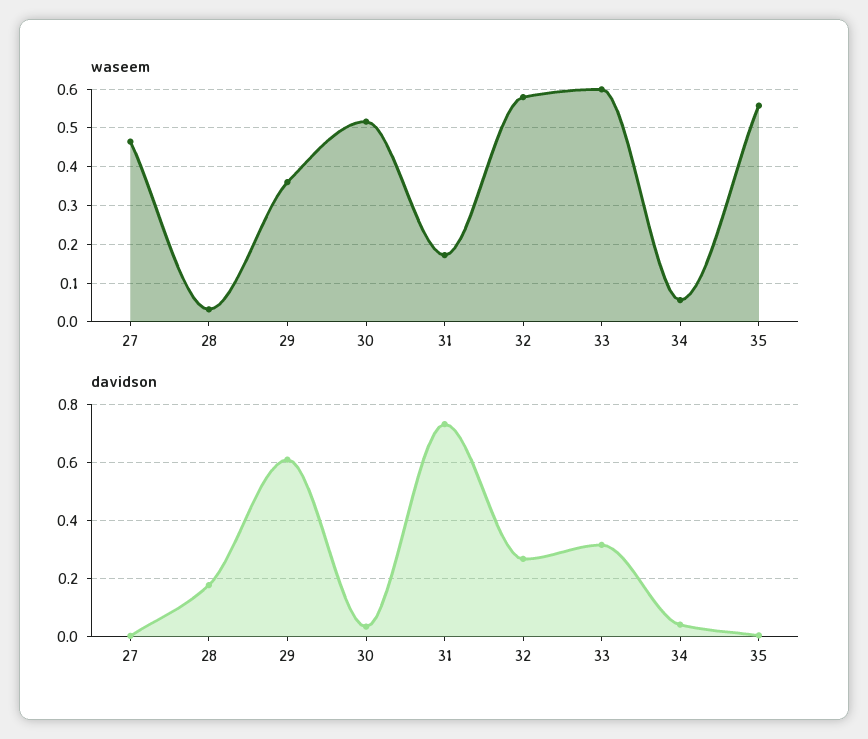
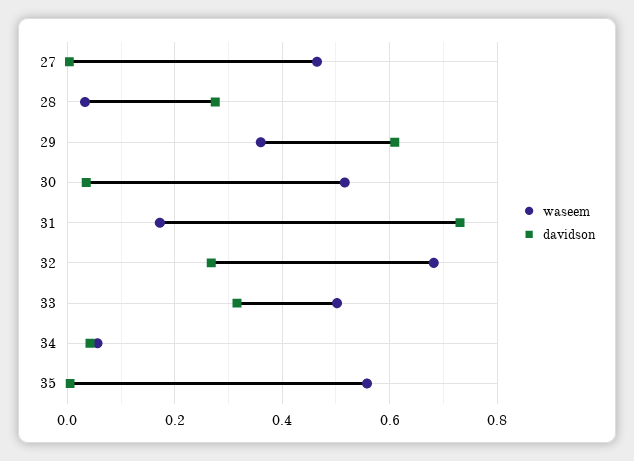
waseem, 32: 0.58 -> 0.68
waseem, 33: 0.6 -> 0.5
davidson, 28: 0.175 -> 0.28

